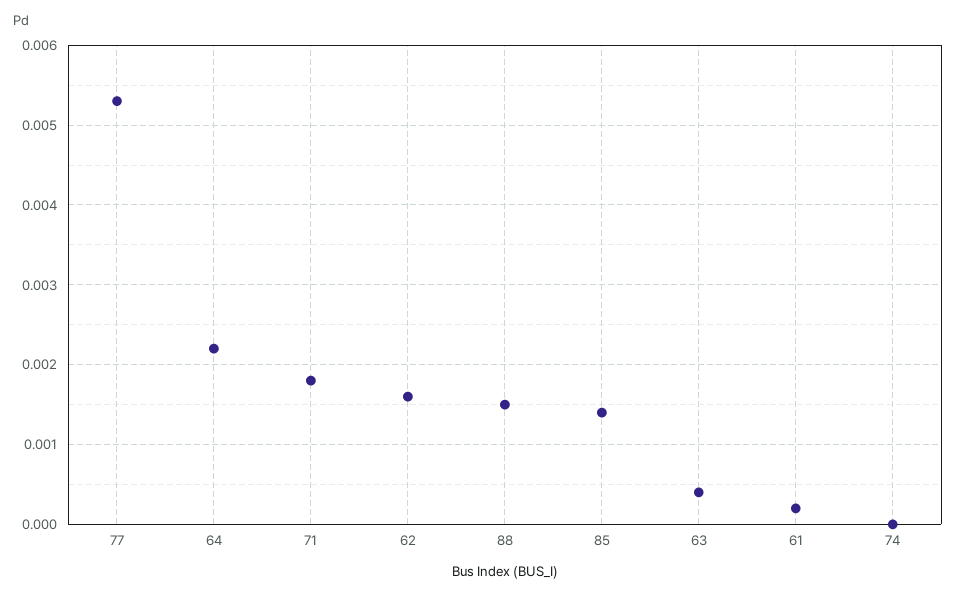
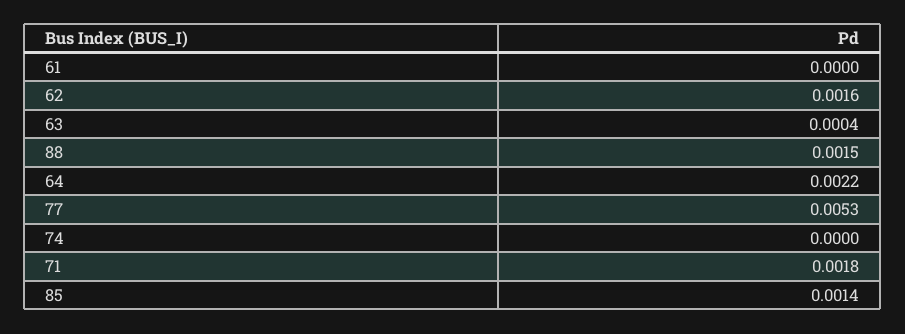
61: 0.0002 -> 0

